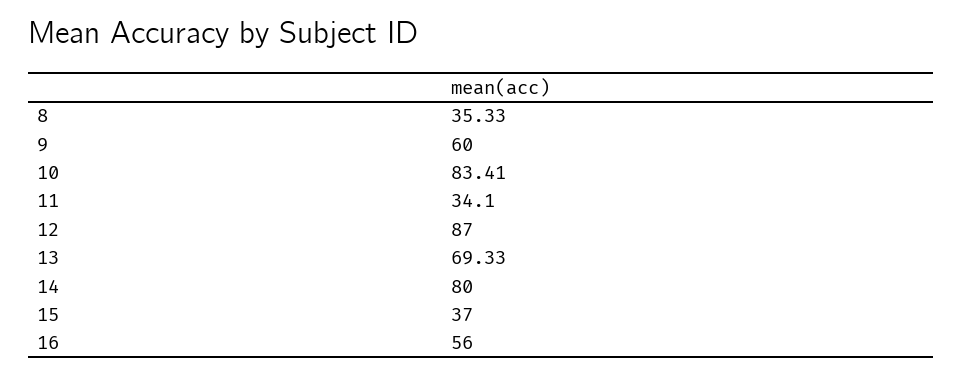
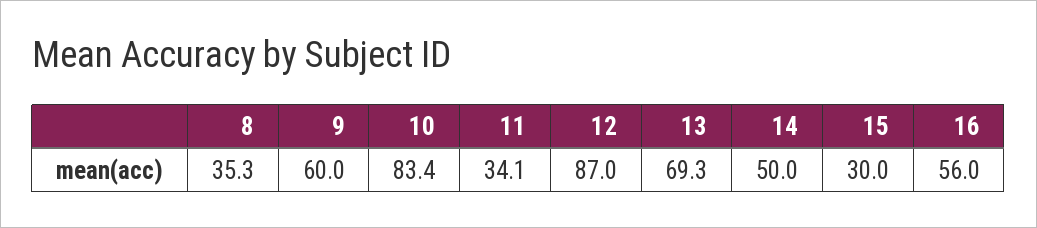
14: 80 -> 50
15: 37 -> 30

